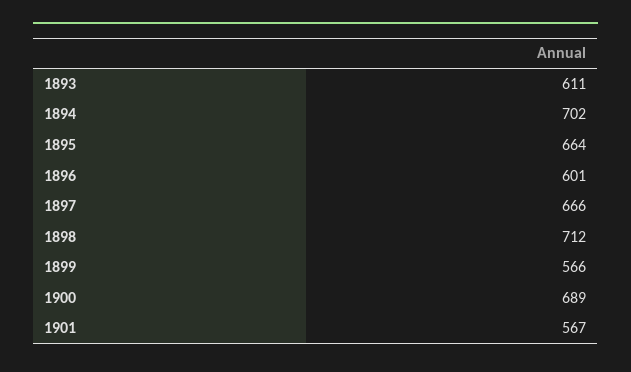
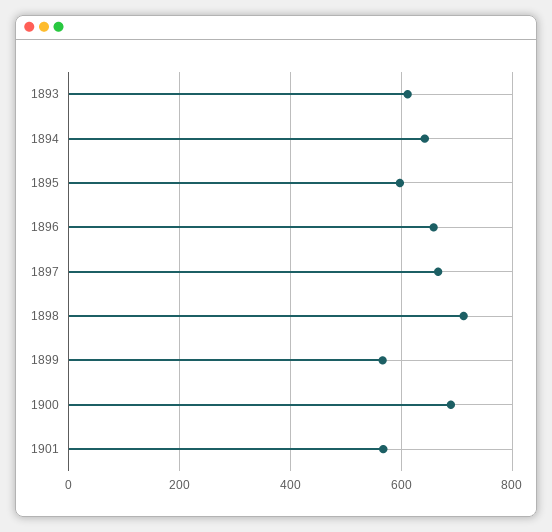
1894: 702 -> 640
1895: 664 -> 600
1896: 601 -> 660

